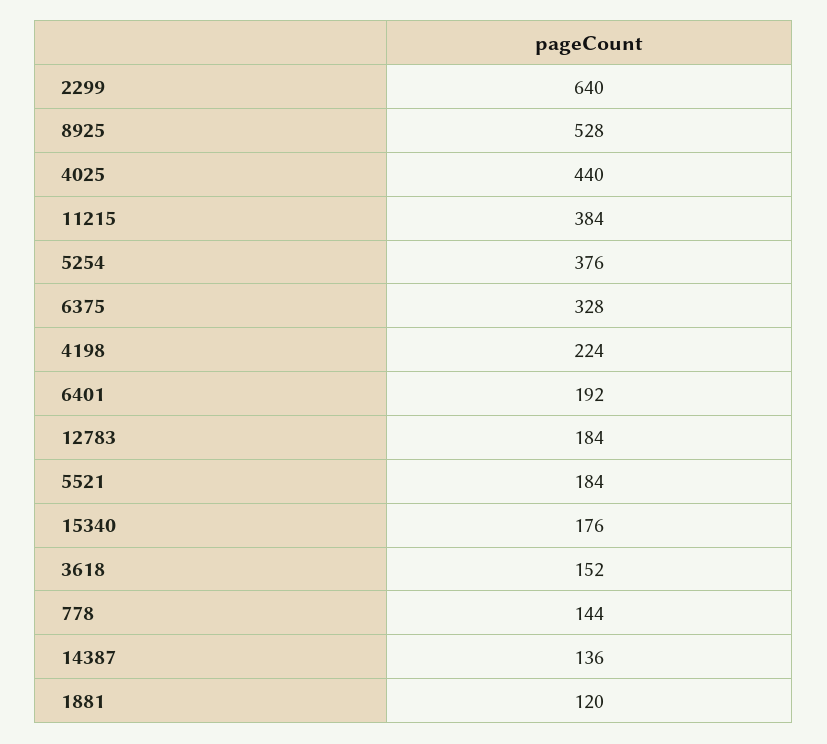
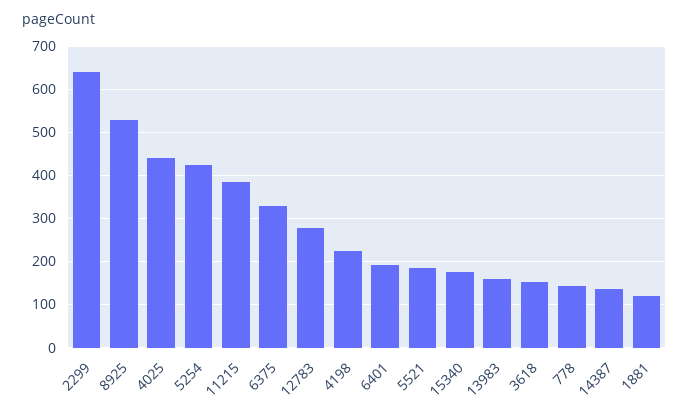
5254: 376 -> 420
12783: 184 -> 280
13983: none -> 160

